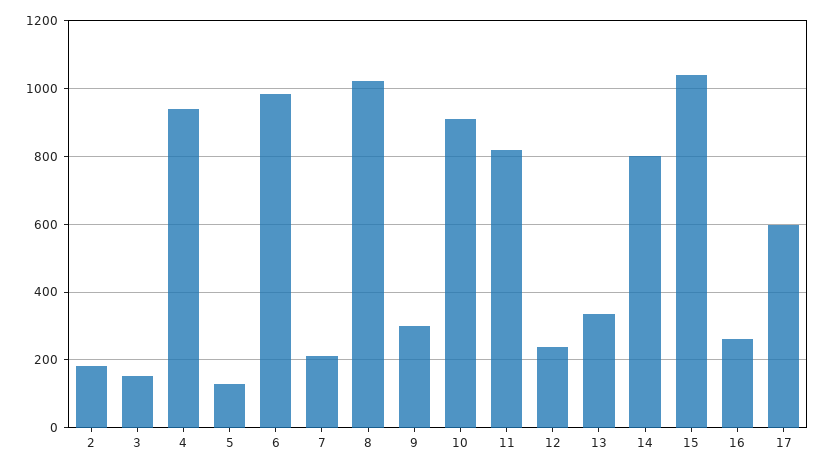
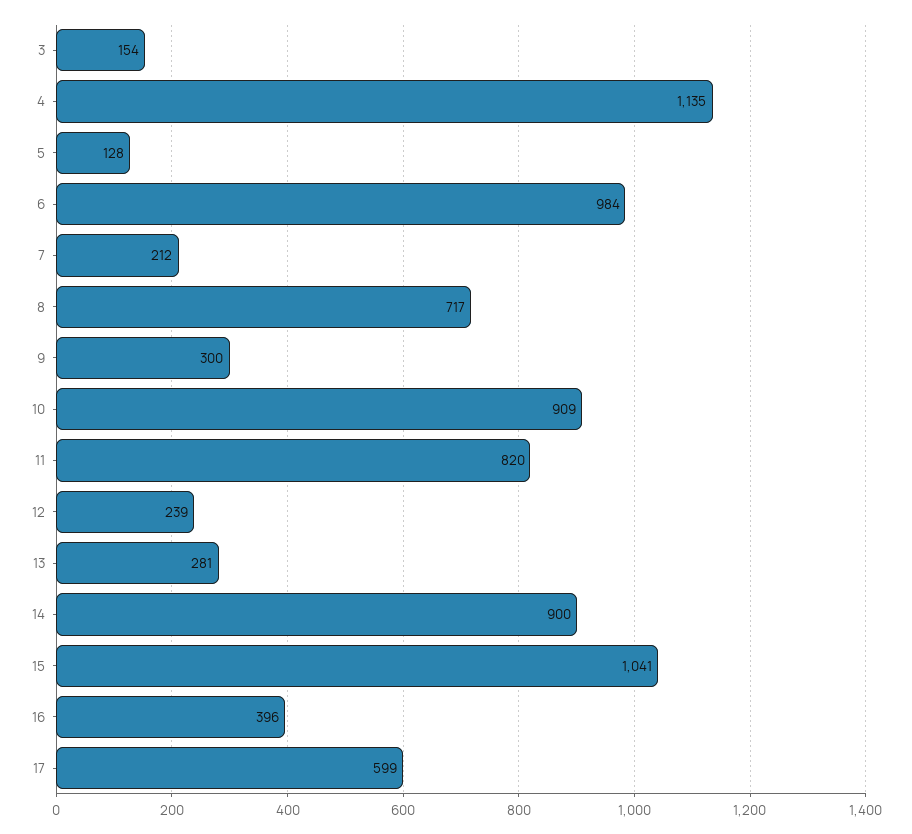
2: 180 -> none
4: 940 -> 1135
8: 1020 -> 717
13: 340 -> 281
14: 800 -> 900
16: 260 -> 396

